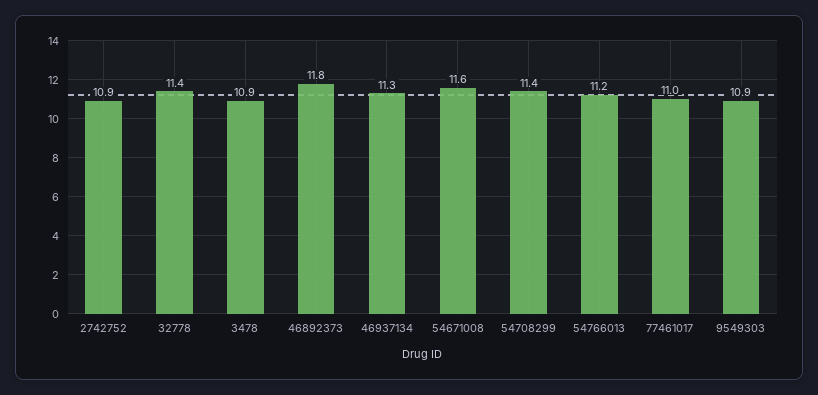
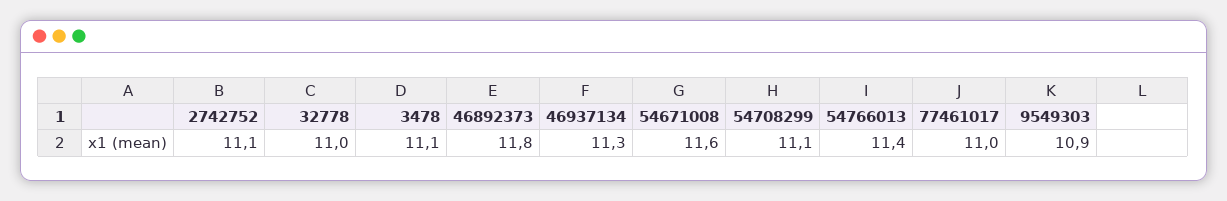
2742752: 10.9 -> 11.1
32778: 11.4 -> 11
3478: 10.9 -> 11.1
54708299: 11.4 -> 11.1
54766013: 11.2 -> 11.4

